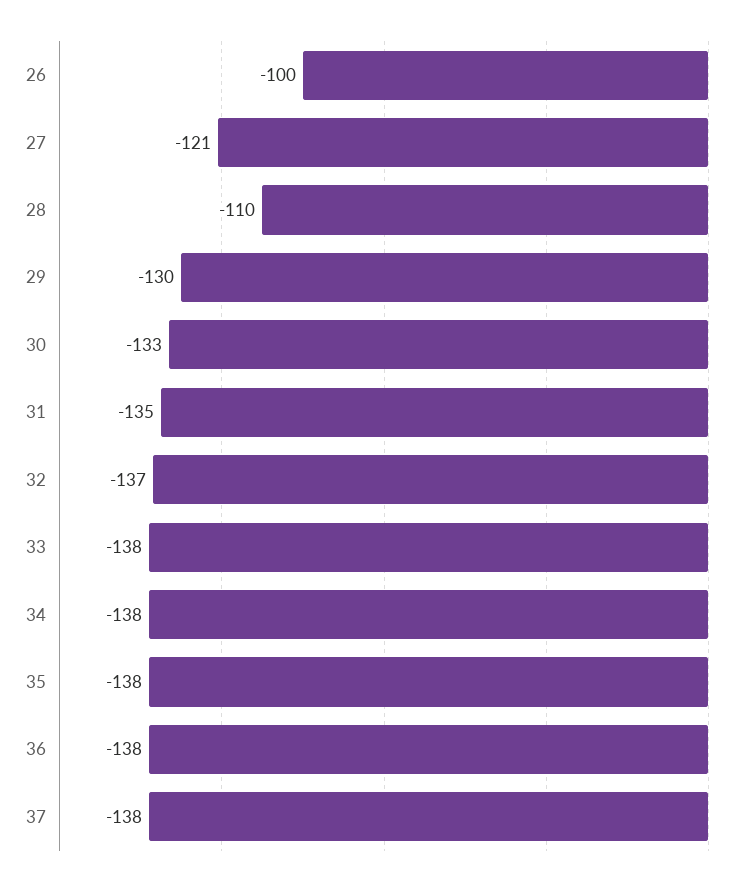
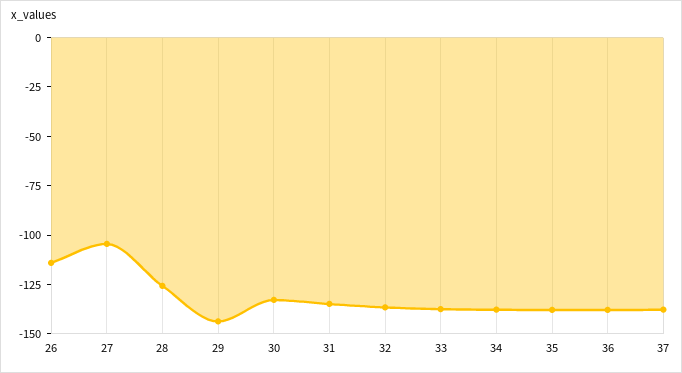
26: -100 -> -115
27: -121 -> -105
28: -110 -> -125
29: -130 -> -145

